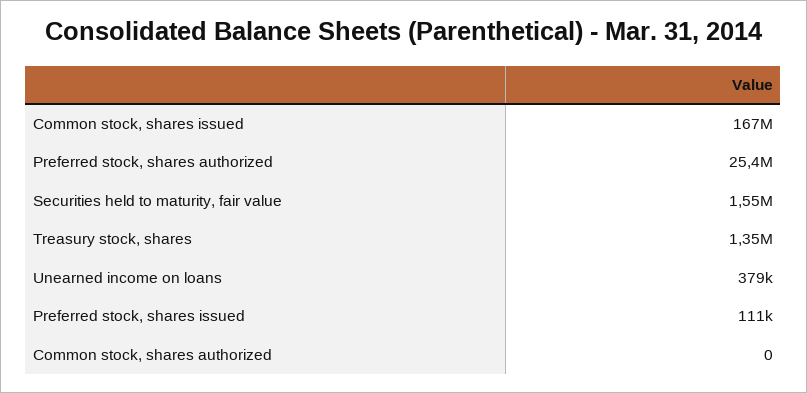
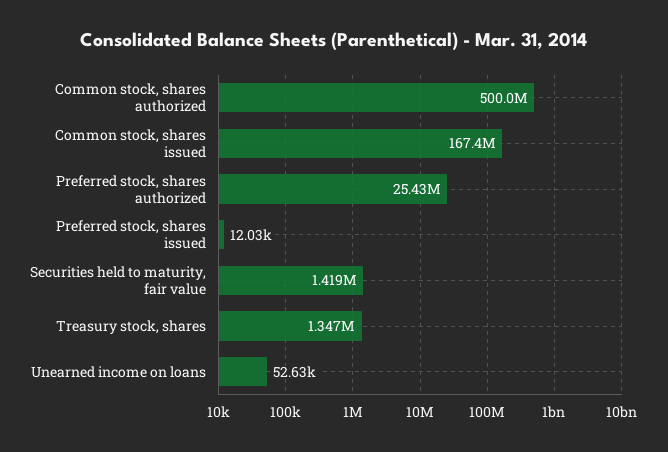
Securities held to maturity, fair value: 1550000 -> 1419000
Unearned income on loans: 379000 -> 52630
Preferred stock, shares issued: 111000 -> 12030
Common stock, shares authorized: 0 -> 500000000

